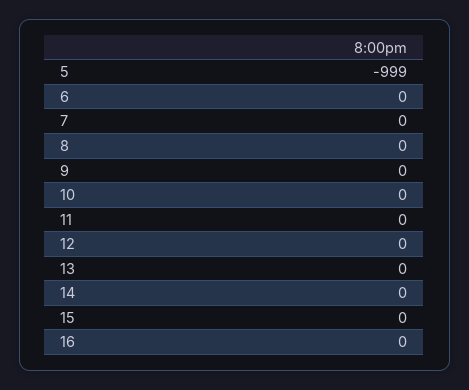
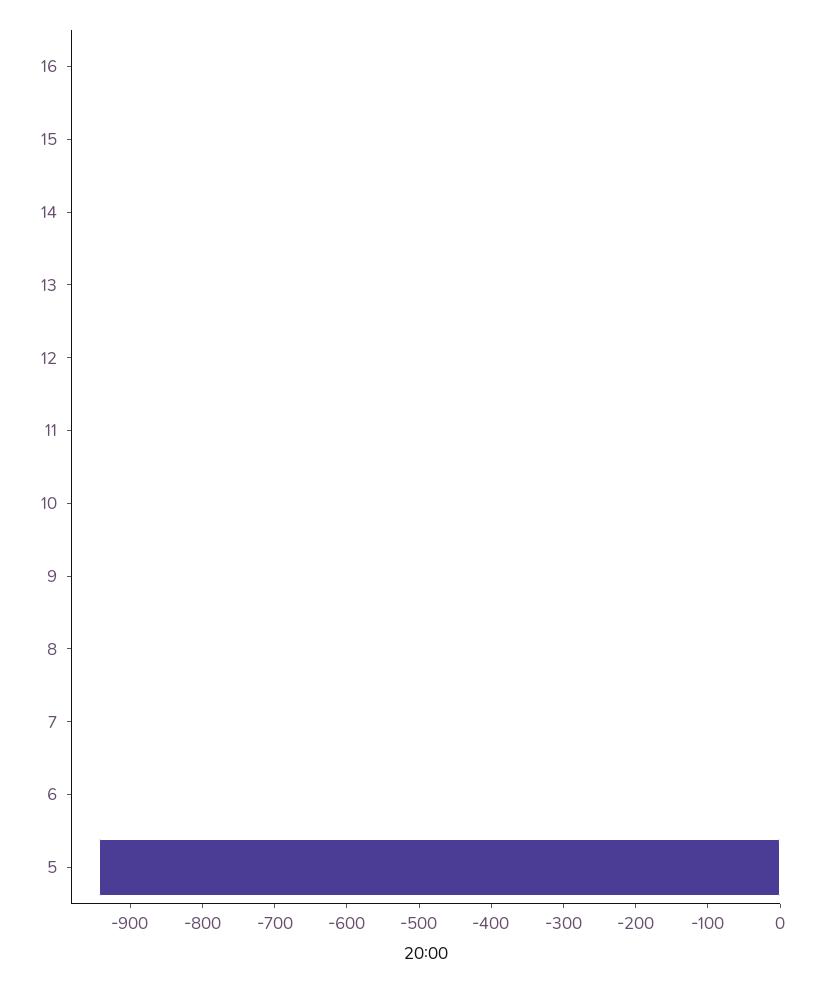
5: -999 -> -940

